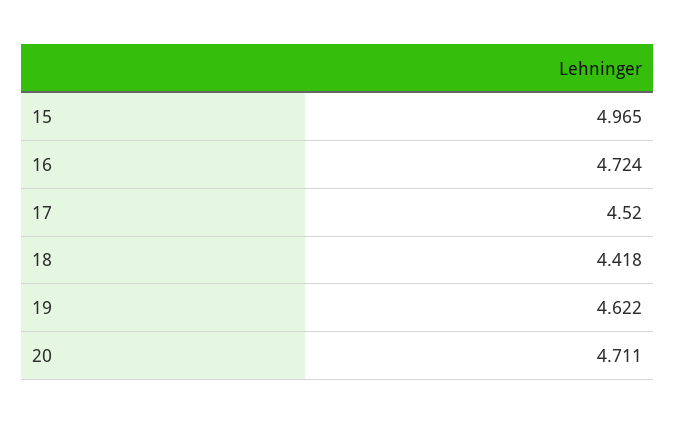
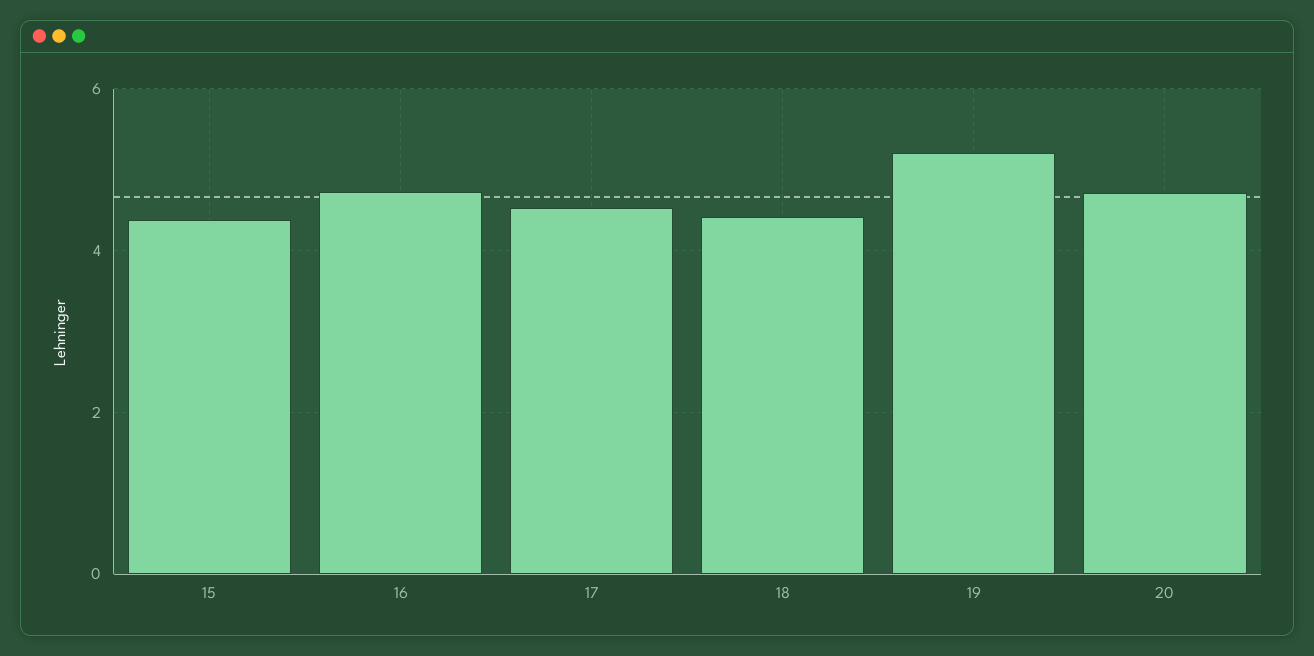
15: 4.965 -> 4.4
19: 4.622 -> 5.2

